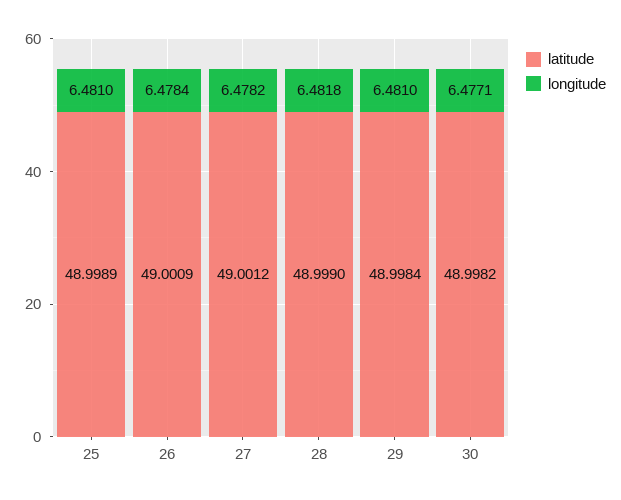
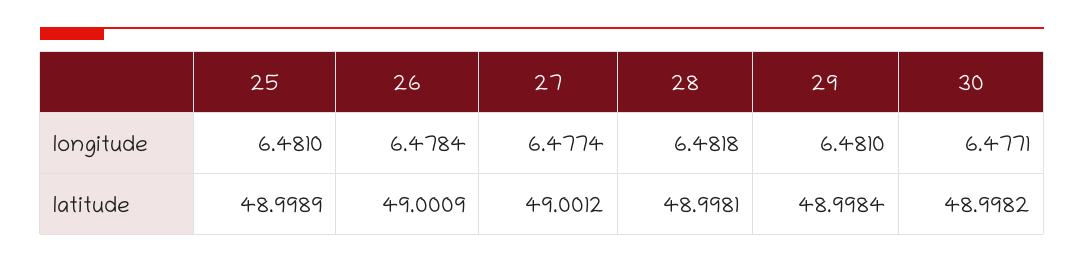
longitude, 27: 6.4782 -> 6.4774
latitude, 28: 48.999 -> 48.9981

